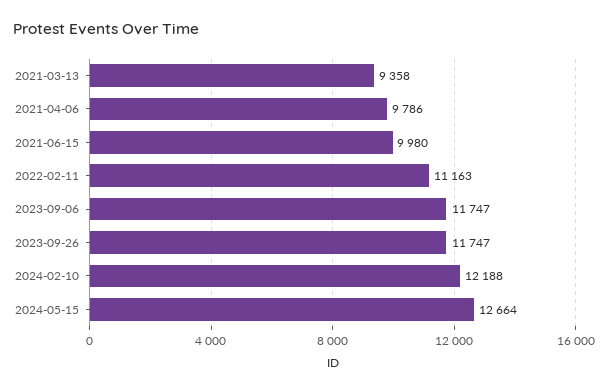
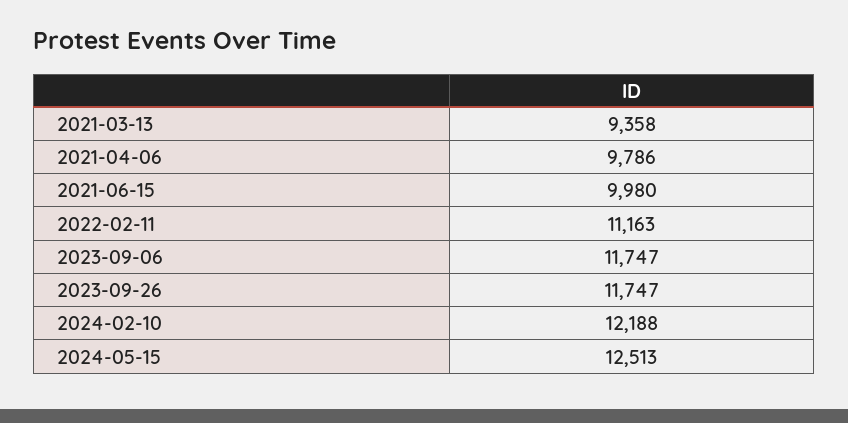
2024-05-15: 12664 -> 12513

